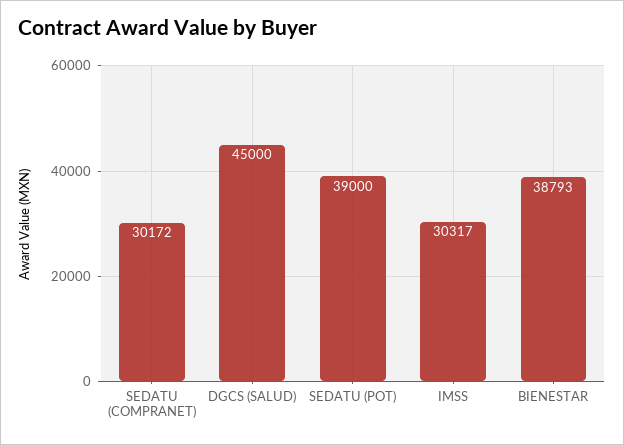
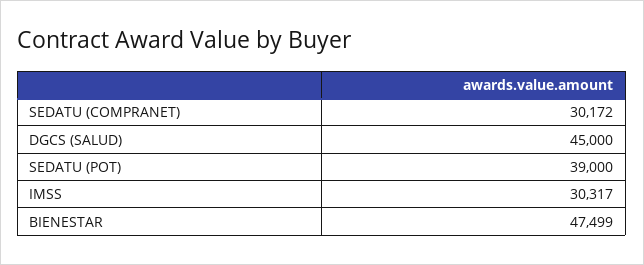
BIENESTAR: 38793 -> 47499

